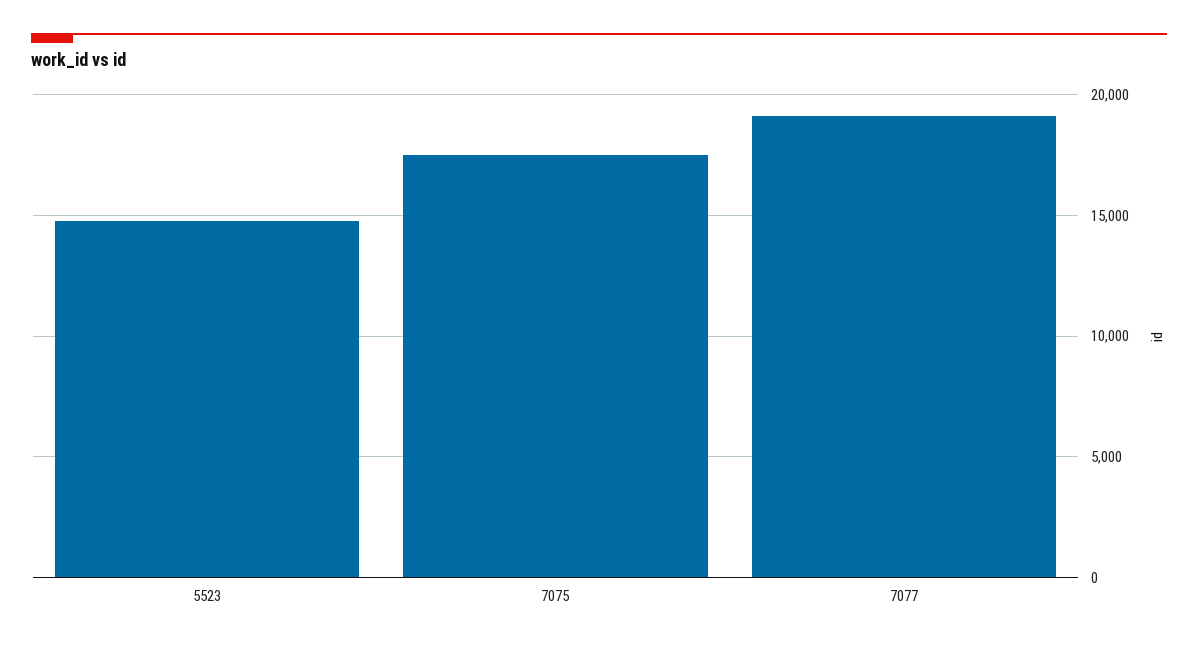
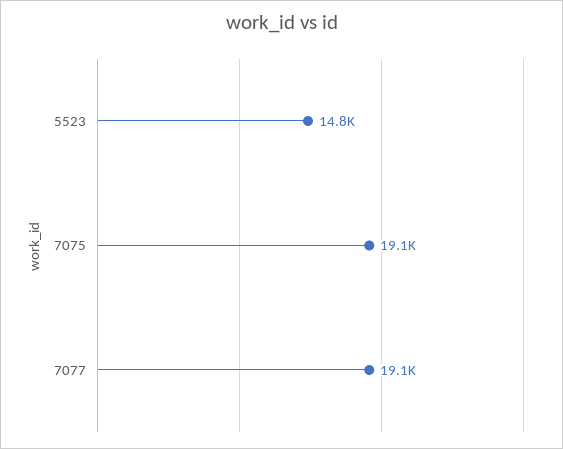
7075: 17500 -> 19100

